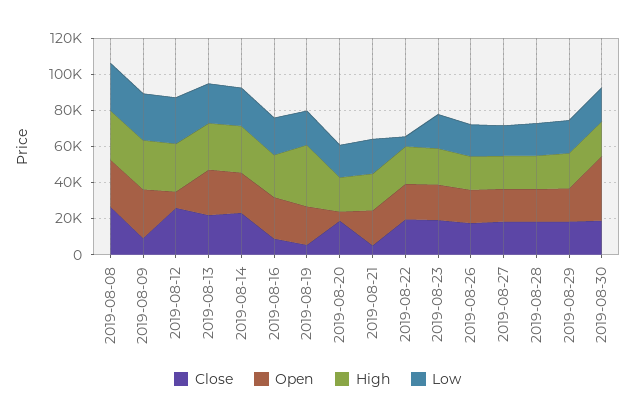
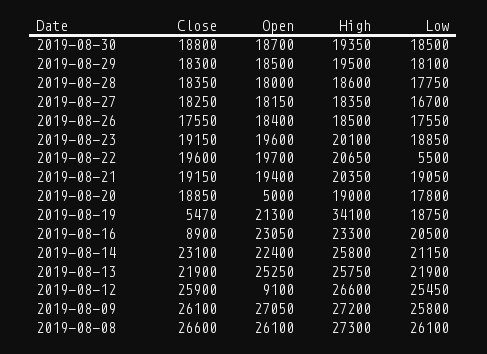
Close, 2019-08-09: 10000 -> 26100
Close, 2019-08-21: 5000 -> 19150
Open, 2019-08-30: 35000 -> 18700

